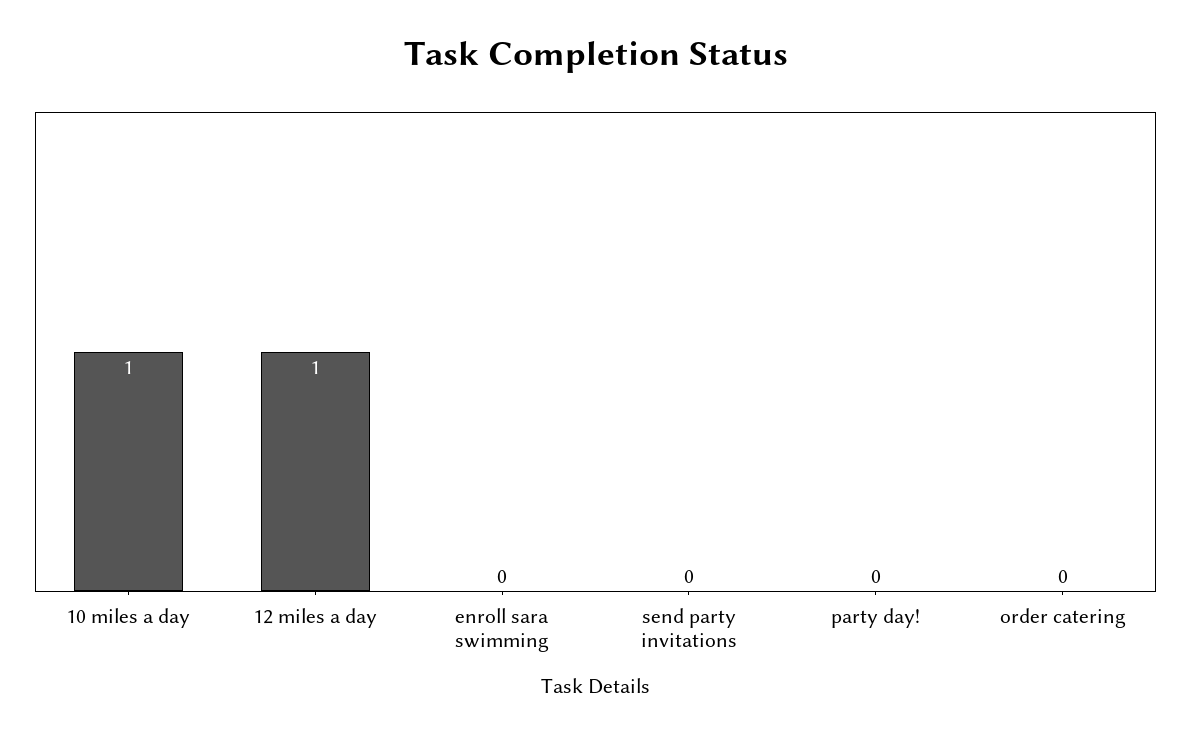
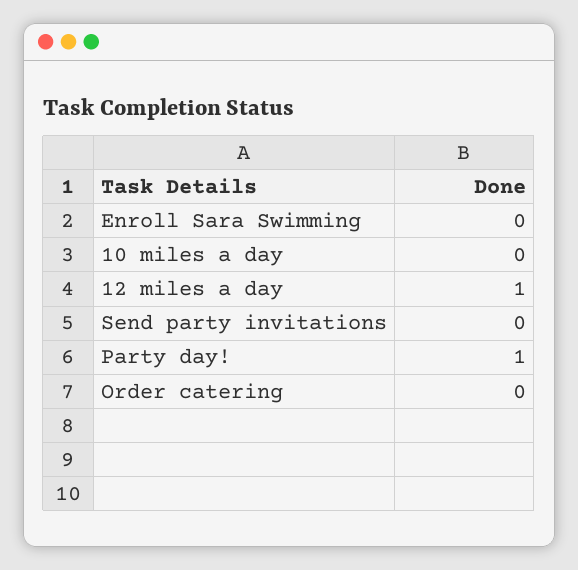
10 miles a day: 1 -> 0
party day!: 0 -> 1

